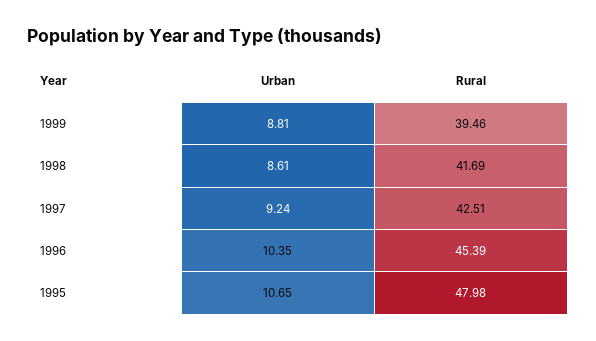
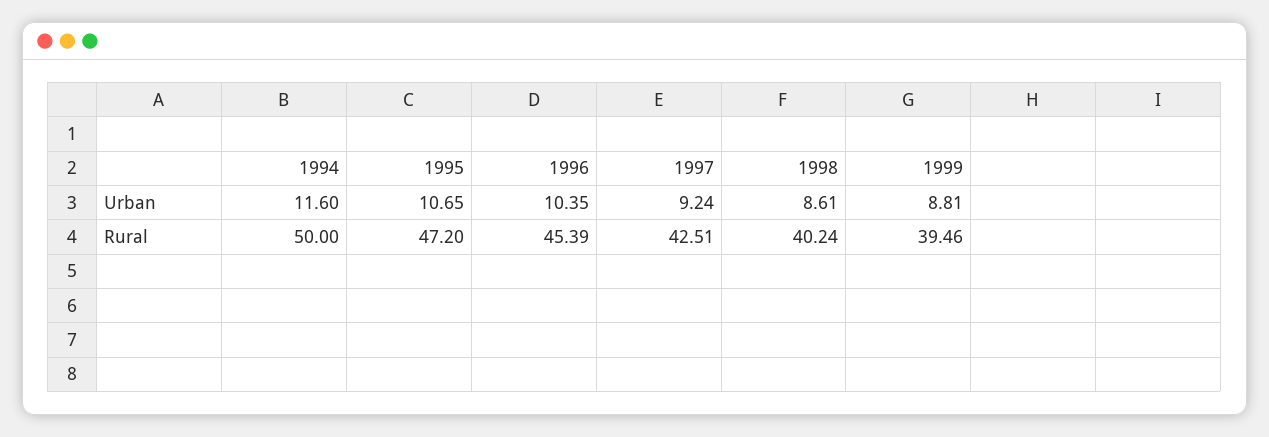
Rural, 1998: 41.69 -> 40.24
Rural, 1995: 47.98 -> 47.2
Urban, 1994: none -> 11.6
Rural, 1994: none -> 50

